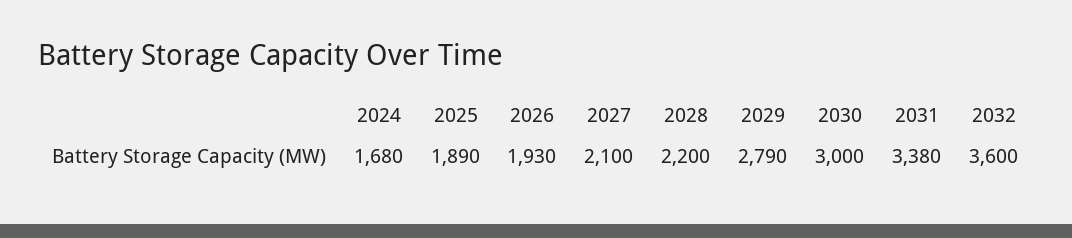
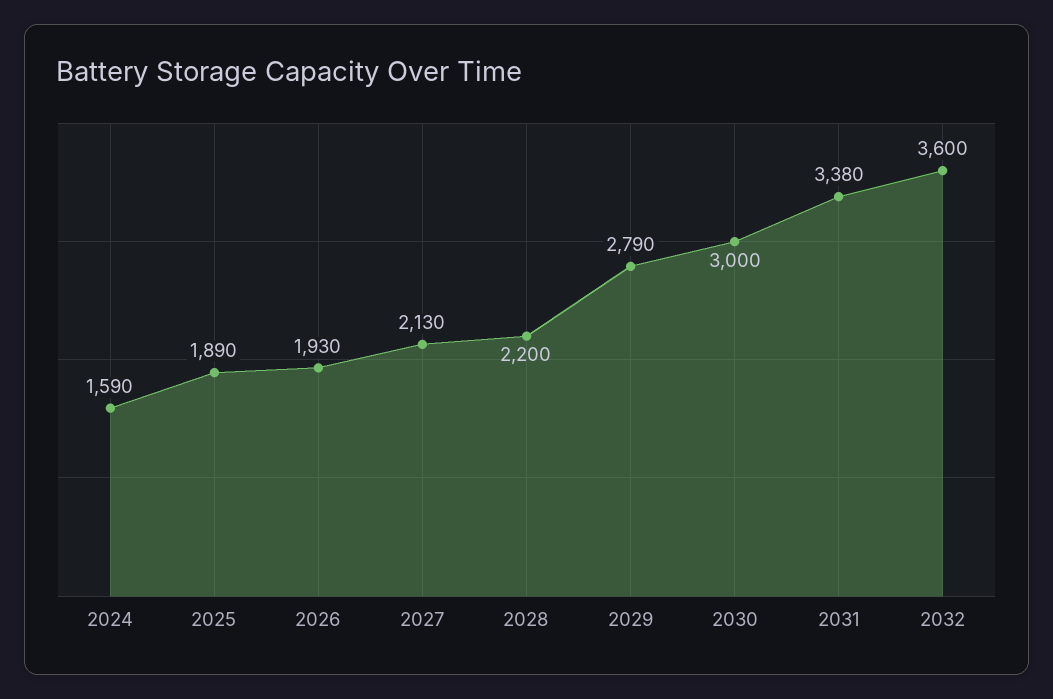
2024: 1680 -> 1590
2027: 2100 -> 2130

